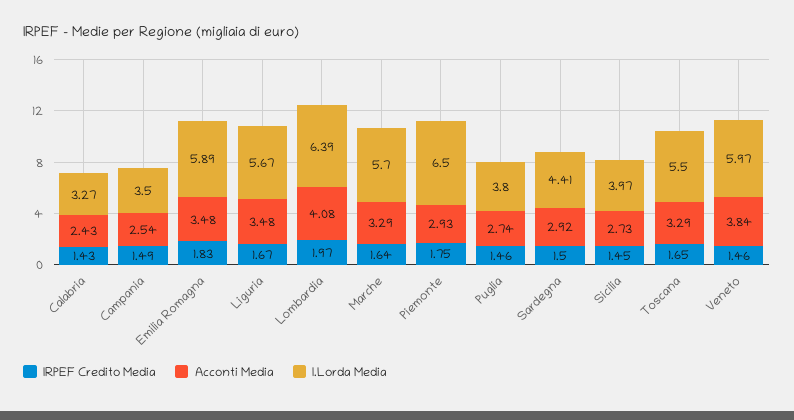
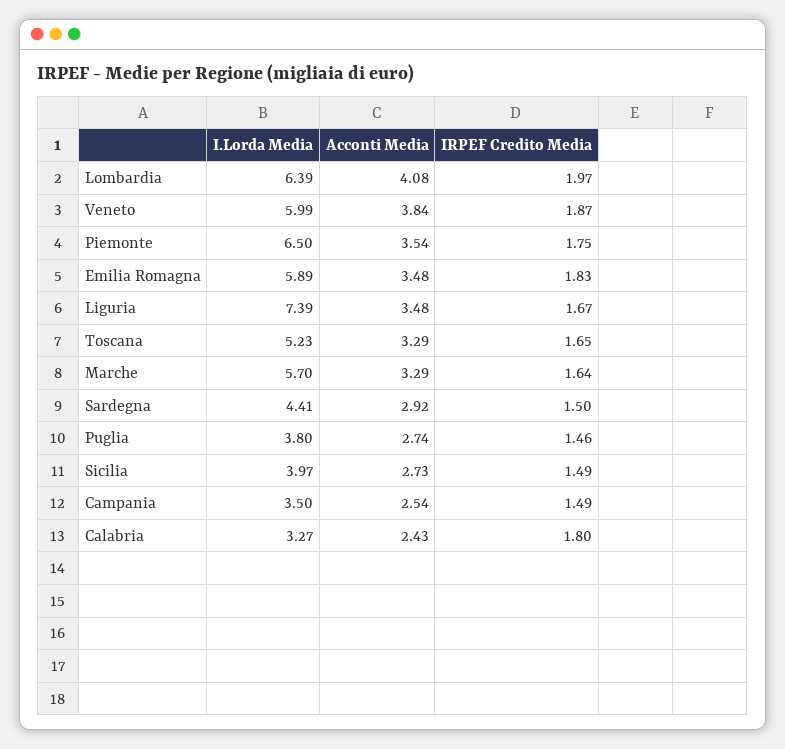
IRPEF Credito Media, Calabria: 1.43 -> 1.8
I.Lorda Media, Liguria: 5.67 -> 7.39
Acconti Media, Piemonte: 2.93 -> 3.54
IRPEF Credito Media, Sicilia: 1.45 -> 1.49
I.Lorda Media, Toscana: 5.5 -> 5.23
IRPEF Credito Media, Veneto: 1.46 -> 1.87
I.Lorda Media, Veneto: 5.97 -> 5.99

